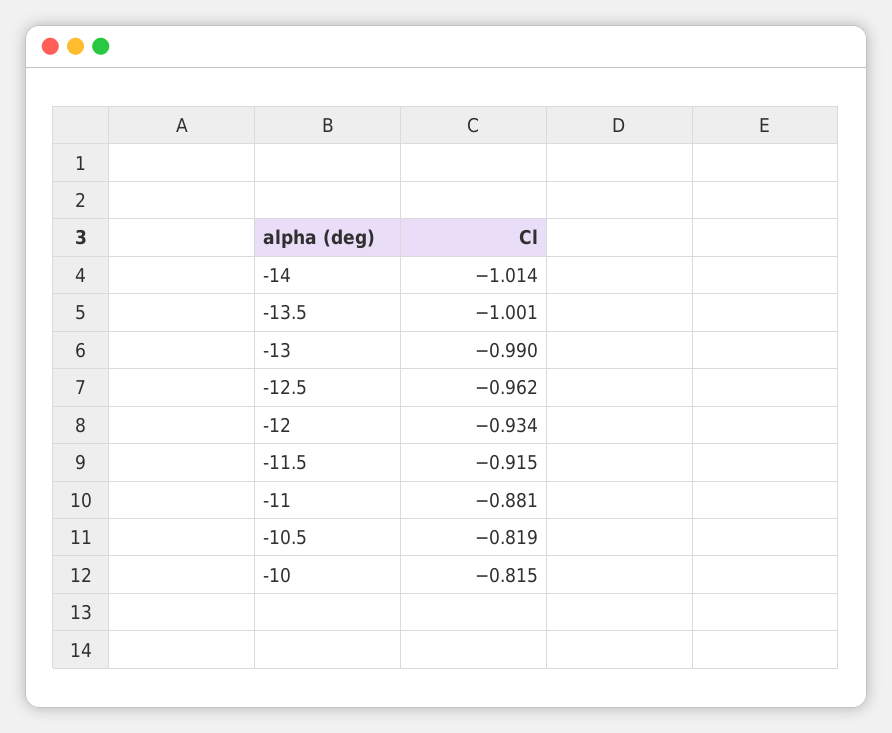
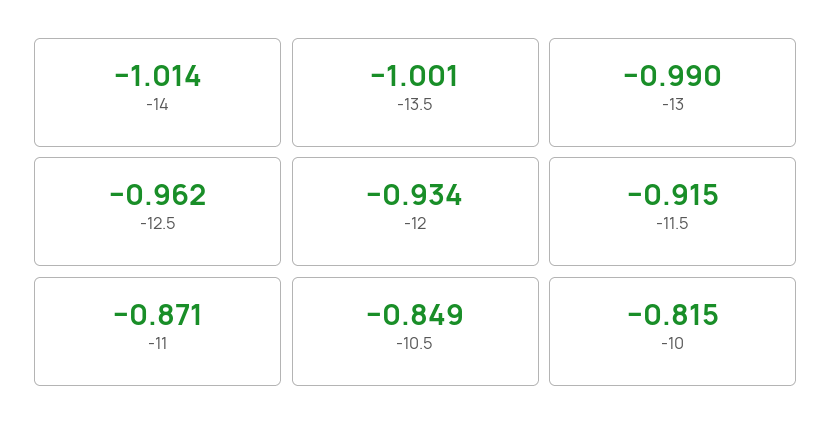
-11: -0.881 -> -0.871
-10.5: -0.819 -> -0.849

